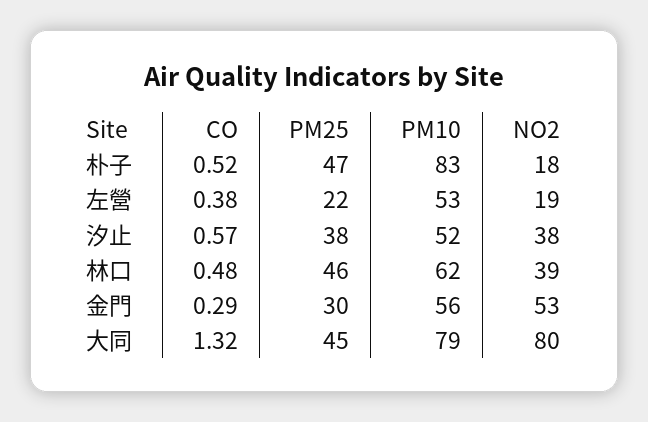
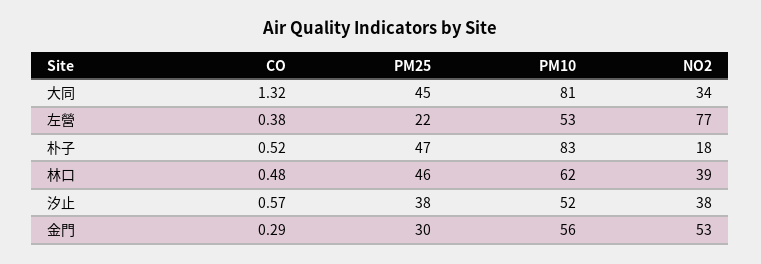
NO2, 左營: 19 -> 77
PM10, 大同: 79 -> 81
NO2, 大同: 80 -> 34

